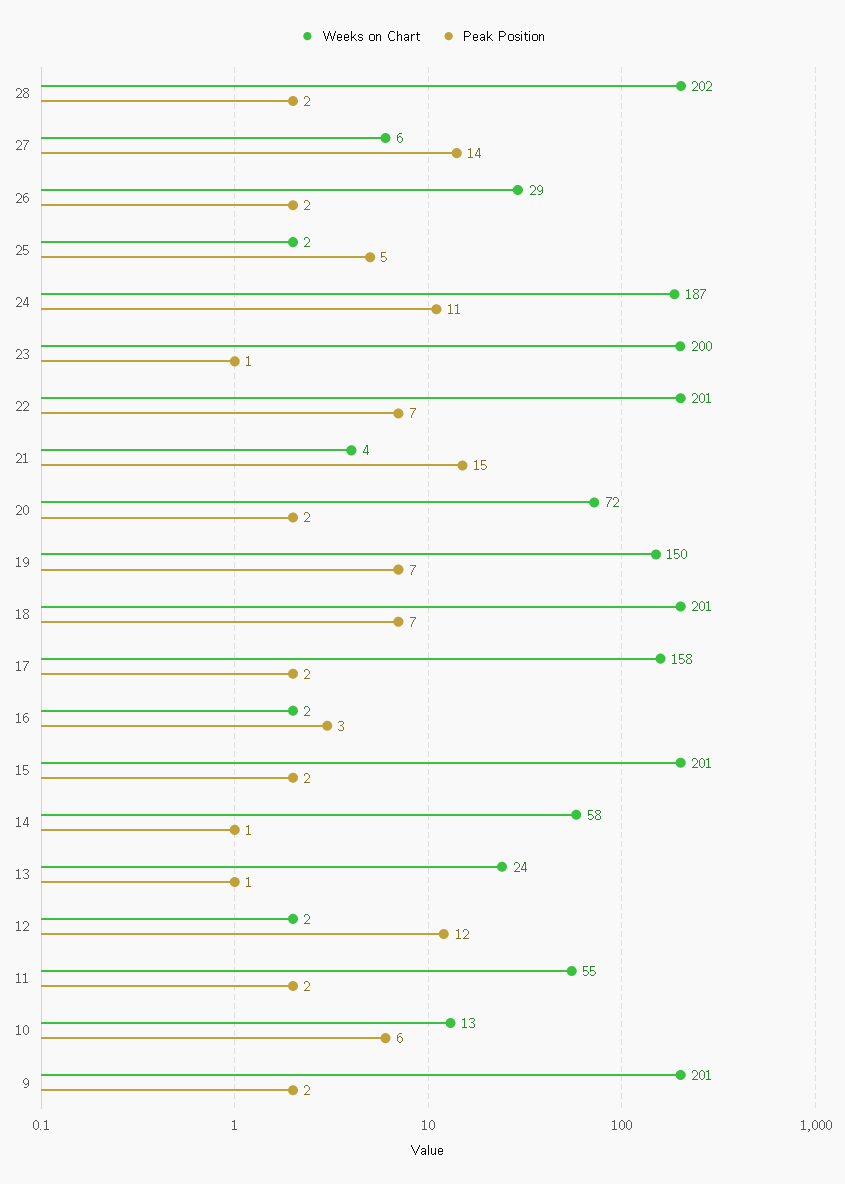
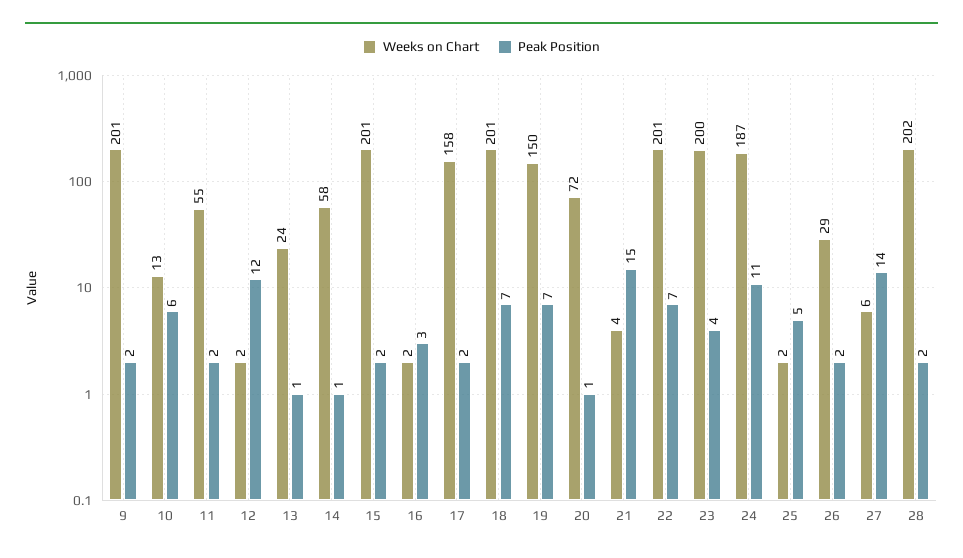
Peak Position, 23: 1 -> 4
Peak Position, 20: 2 -> 1

